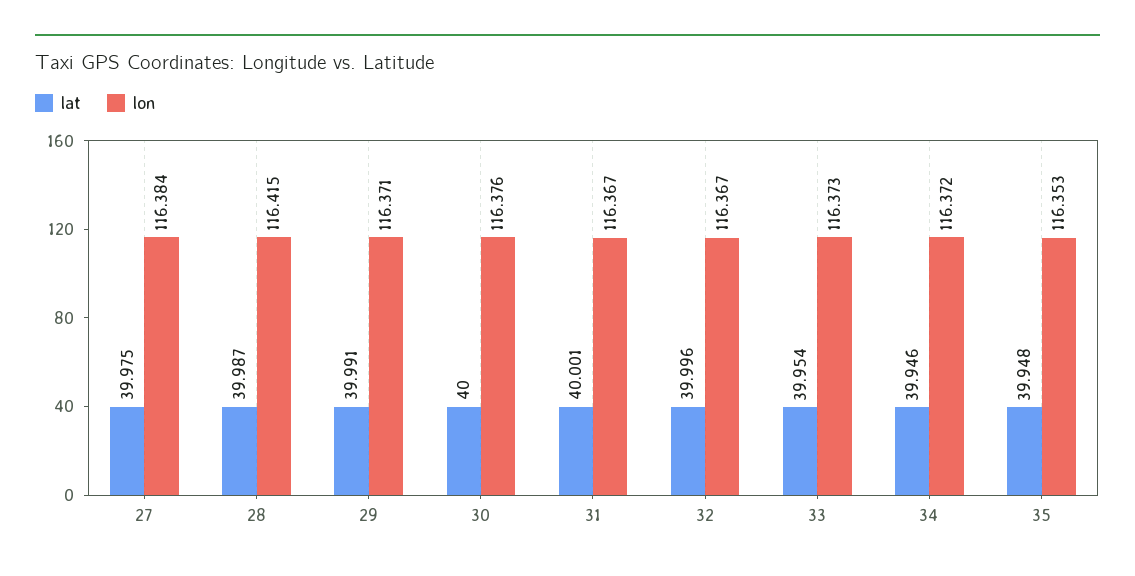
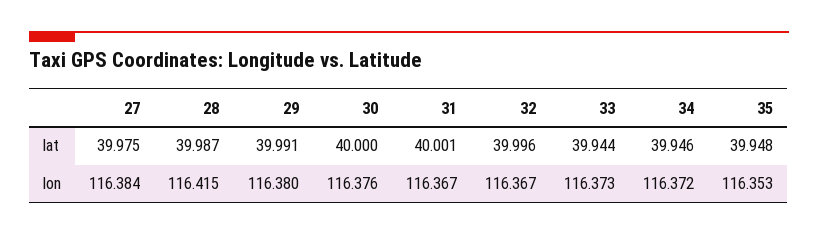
lon, 29: 116.371 -> 116.38
lat, 33: 39.954 -> 39.944

